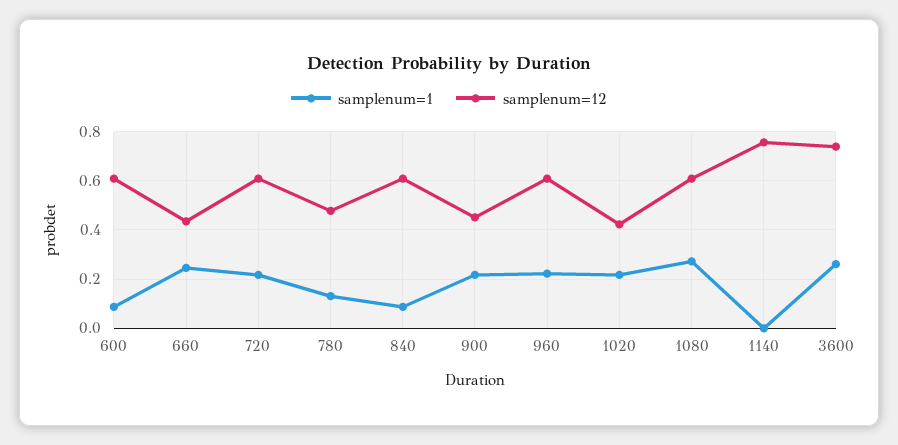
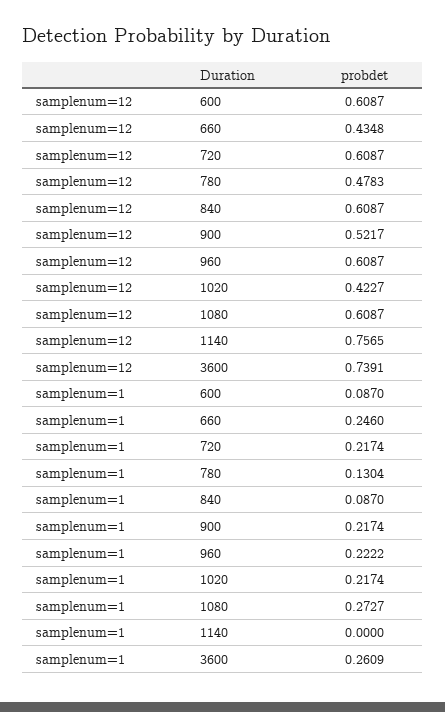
samplenum=12, 900: 0.45 -> 0.5217

